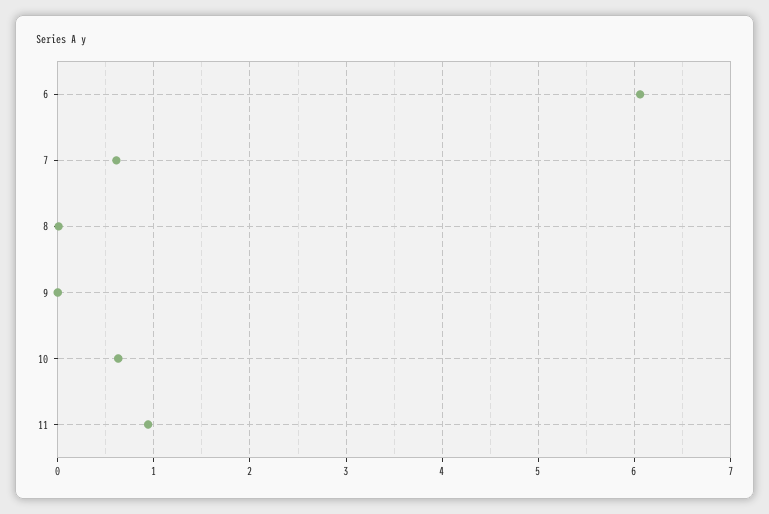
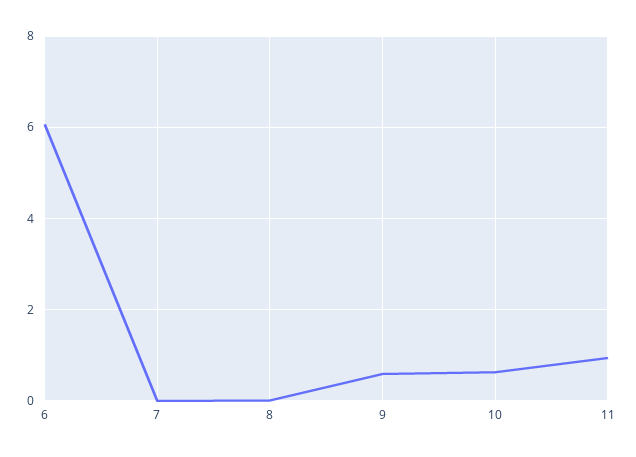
7: 0.6 -> 0
9: 0 -> 0.6

